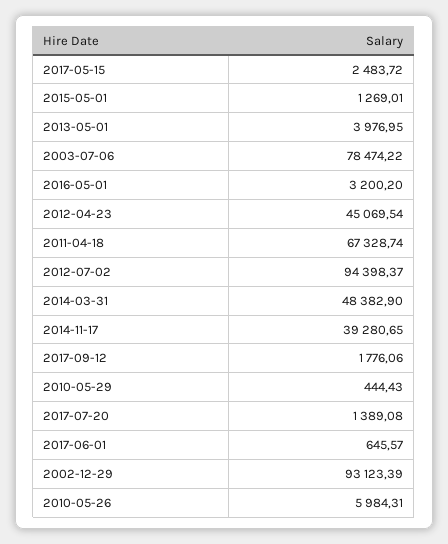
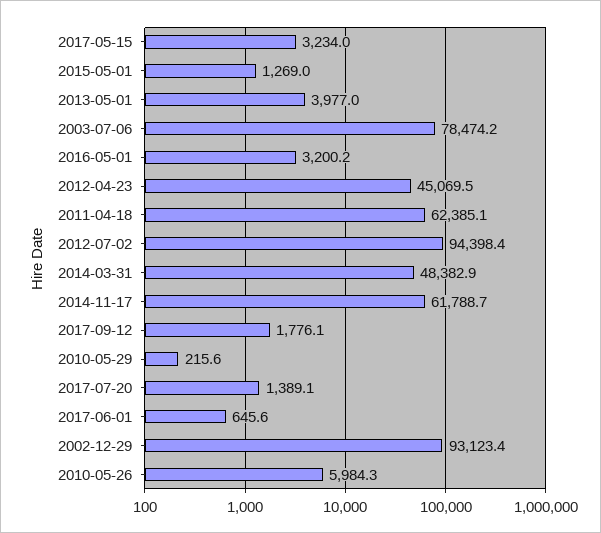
2017-05-15: 2483.72 -> 3234
2011-04-18: 67328.74 -> 62385.1
2014-11-17: 39280.65 -> 61788.7
2010-05-29: 444.43 -> 215.6

